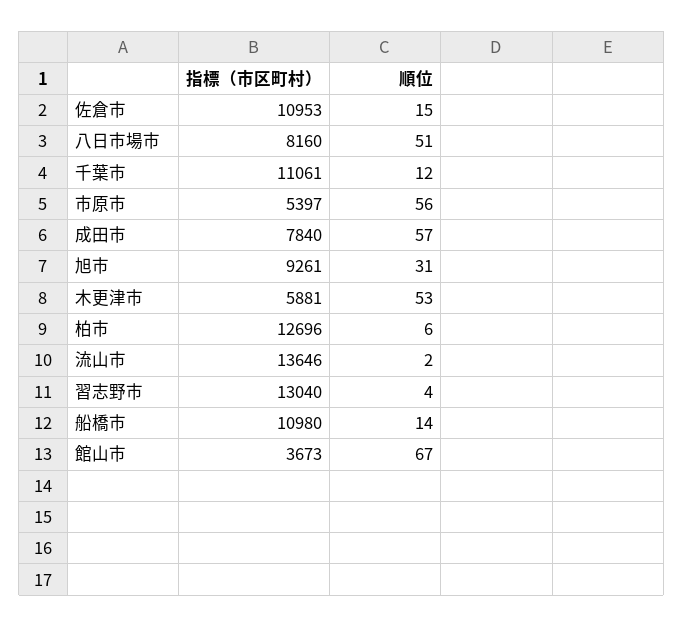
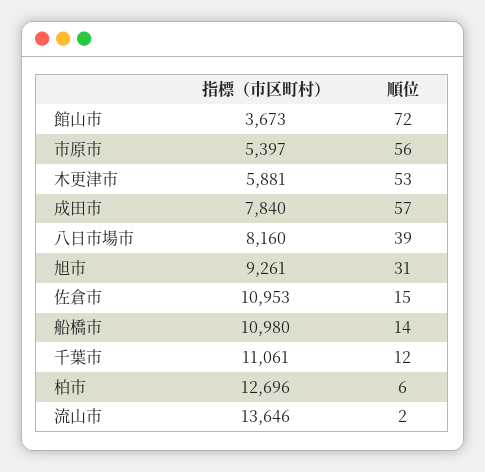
順位, 八日市場市: 51 -> 39
指標（市区町村）, 習志野市: 13040 -> none
順位, 習志野市: 4 -> none
順位, 館山市: 67 -> 72

